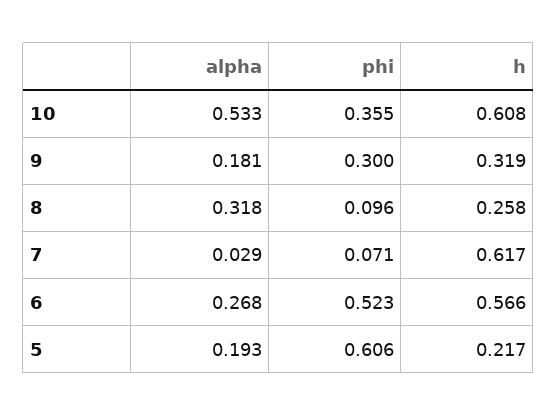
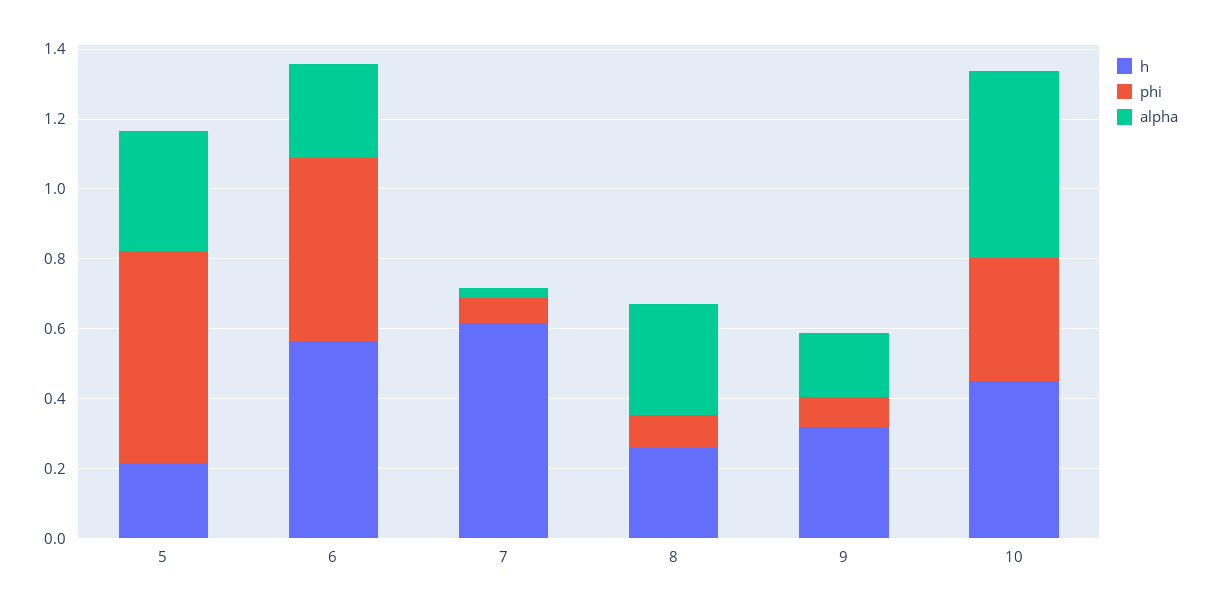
h, 10: 0.608 -> 0.45
phi, 9: 0.3 -> 0.1
alpha, 5: 0.193 -> 0.35

